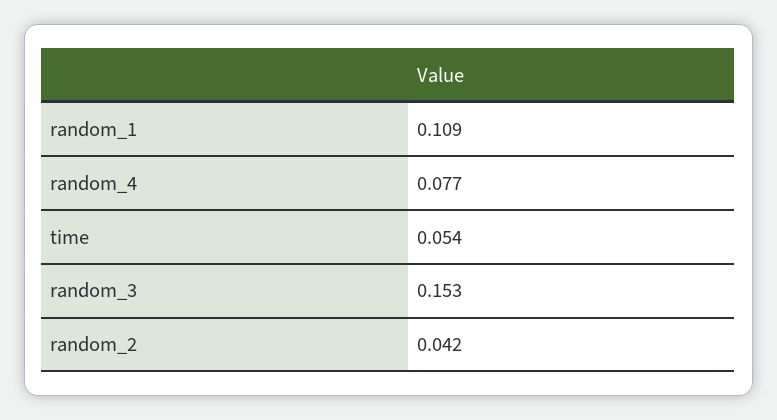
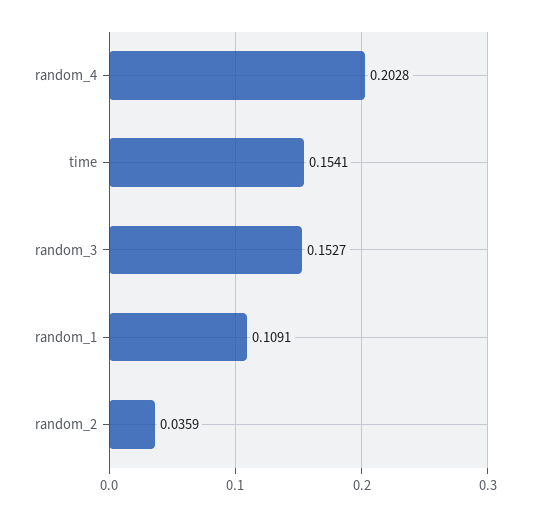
random_4: 0.077 -> 0.2028
time: 0.054 -> 0.1541
random_2: 0.042 -> 0.0359

